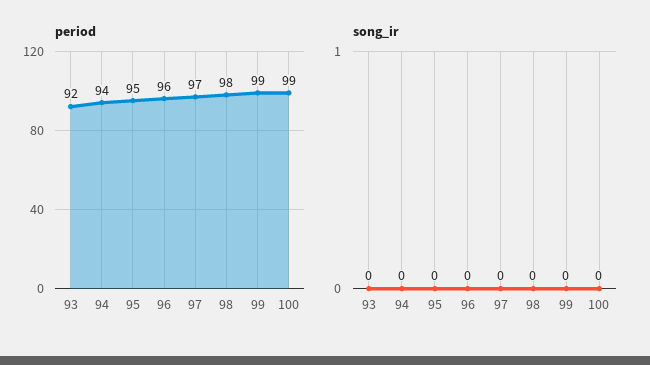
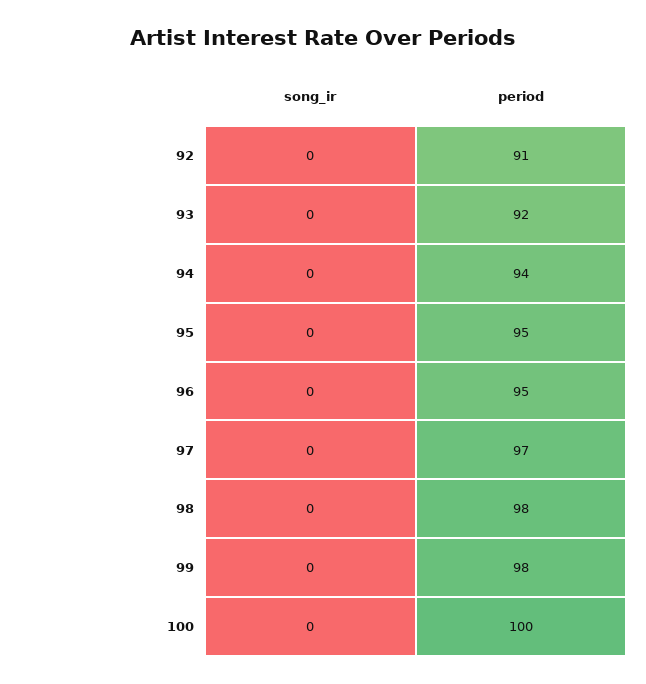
period, 96: 96 -> 95
period, 99: 99 -> 98
period, 100: 99 -> 100
song_ir, 92: none -> 0
period, 92: none -> 91

